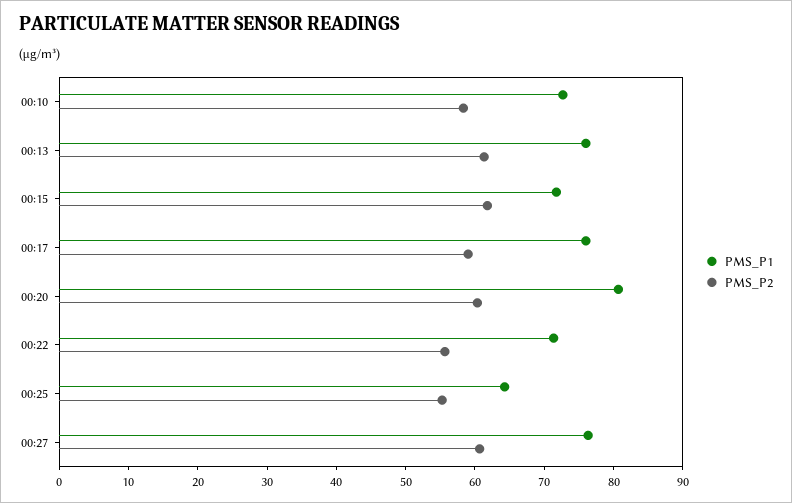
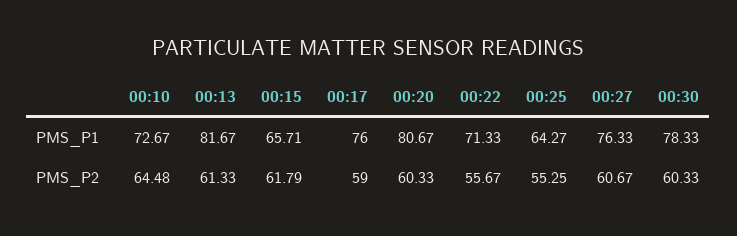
PMS_P2, 00:10: 58 -> 64.48
PMS_P1, 00:13: 76 -> 81.67
PMS_P1, 00:15: 72 -> 65.71
PMS_P1, 00:30: none -> 78.33
PMS_P2, 00:30: none -> 60.33

